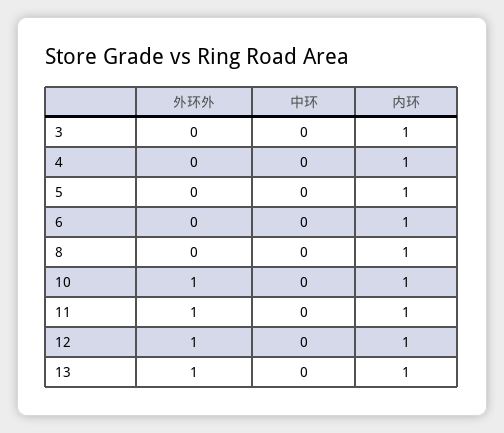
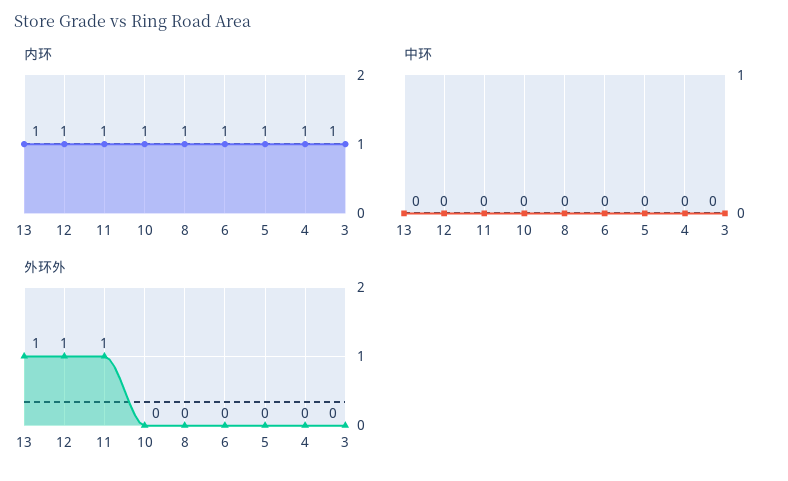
外环外, 10: 1 -> 0

